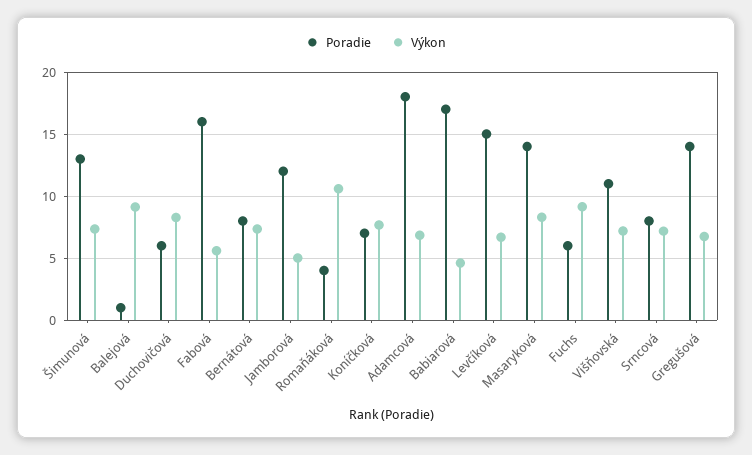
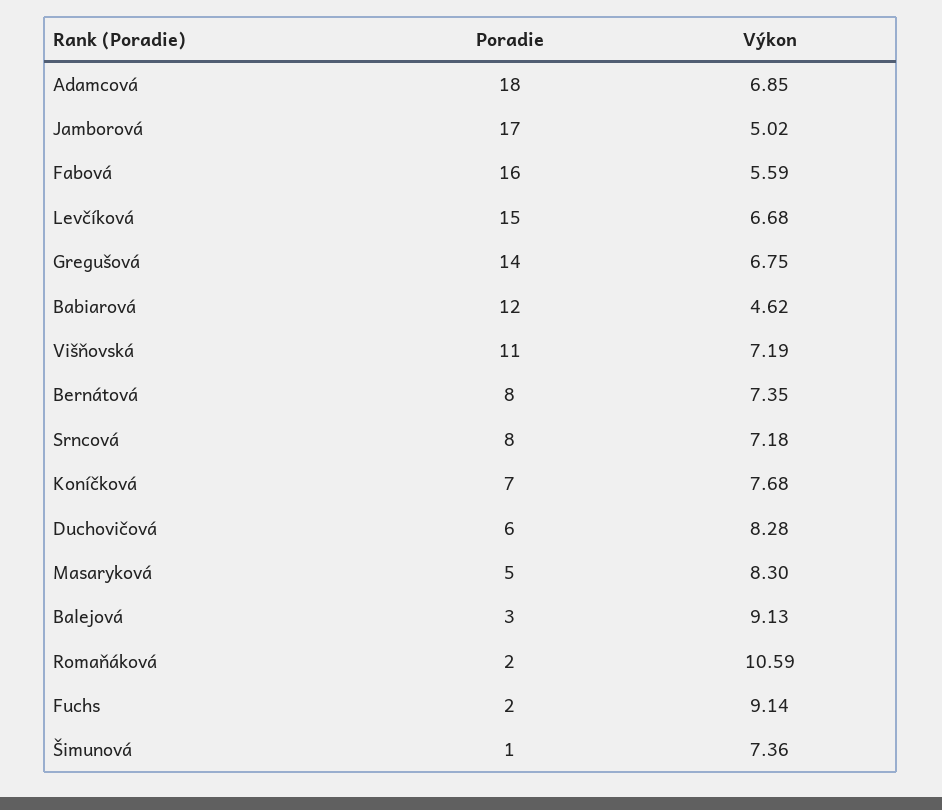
Poradie, Šimunová: 13 -> 1
Poradie, Balejová: 1 -> 3
Poradie, Jamborová: 12 -> 17
Poradie, Romaňáková: 4 -> 2
Poradie, Babiarová: 17 -> 12
Poradie, Masaryková: 14 -> 5
Poradie, Fuchs: 6 -> 2

